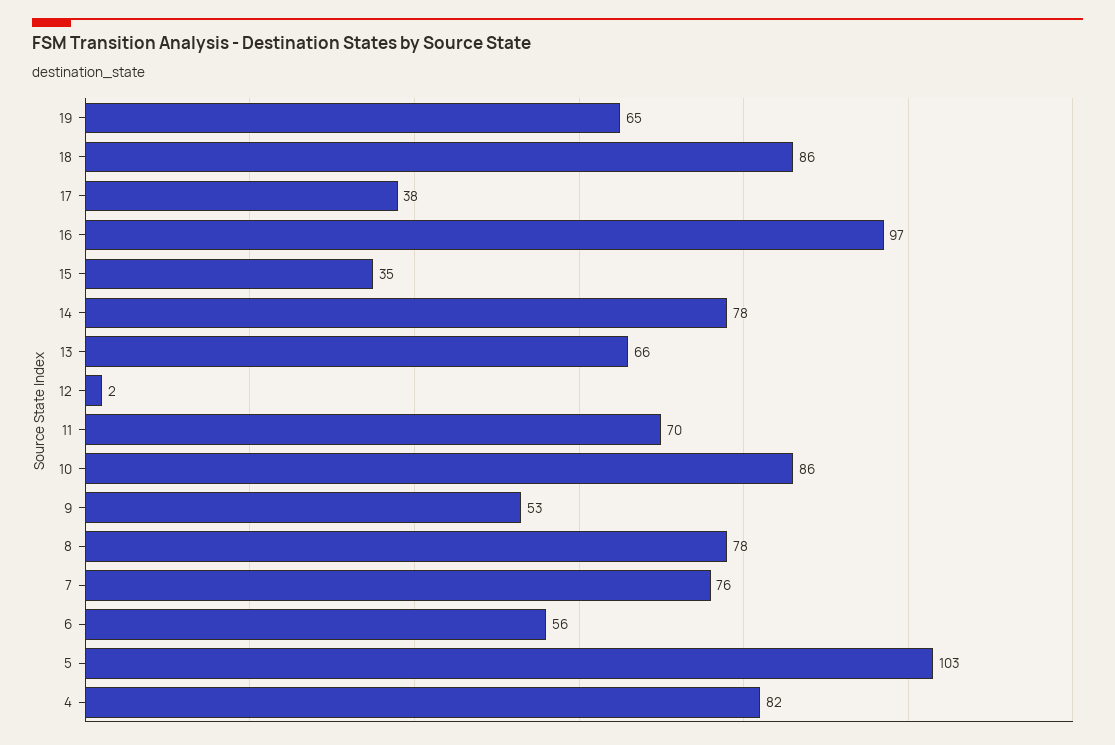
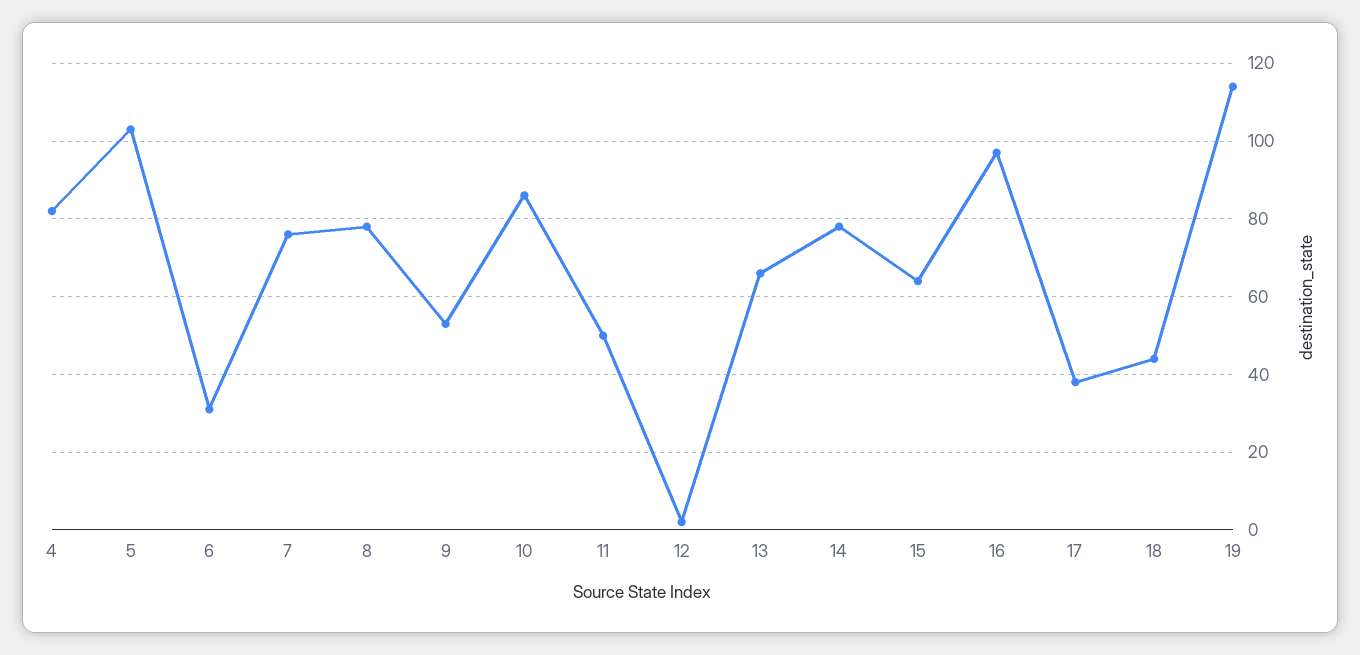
19: 65 -> 115
18: 86 -> 45
15: 35 -> 65
11: 70 -> 50
6: 56 -> 30

